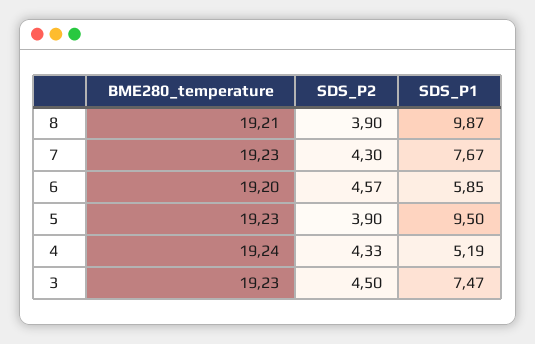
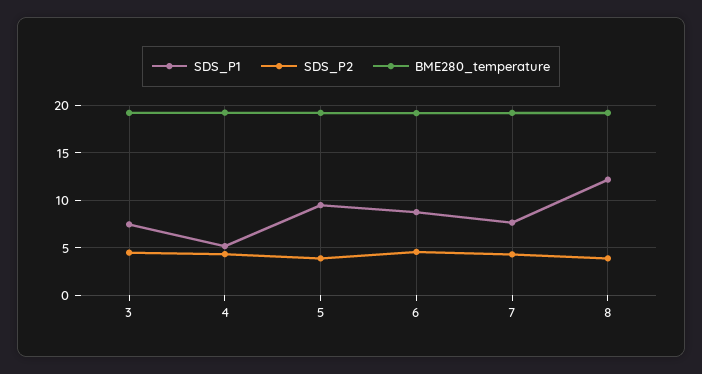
SDS_P1, 8: 9.87 -> 12
SDS_P1, 6: 5.85 -> 9

